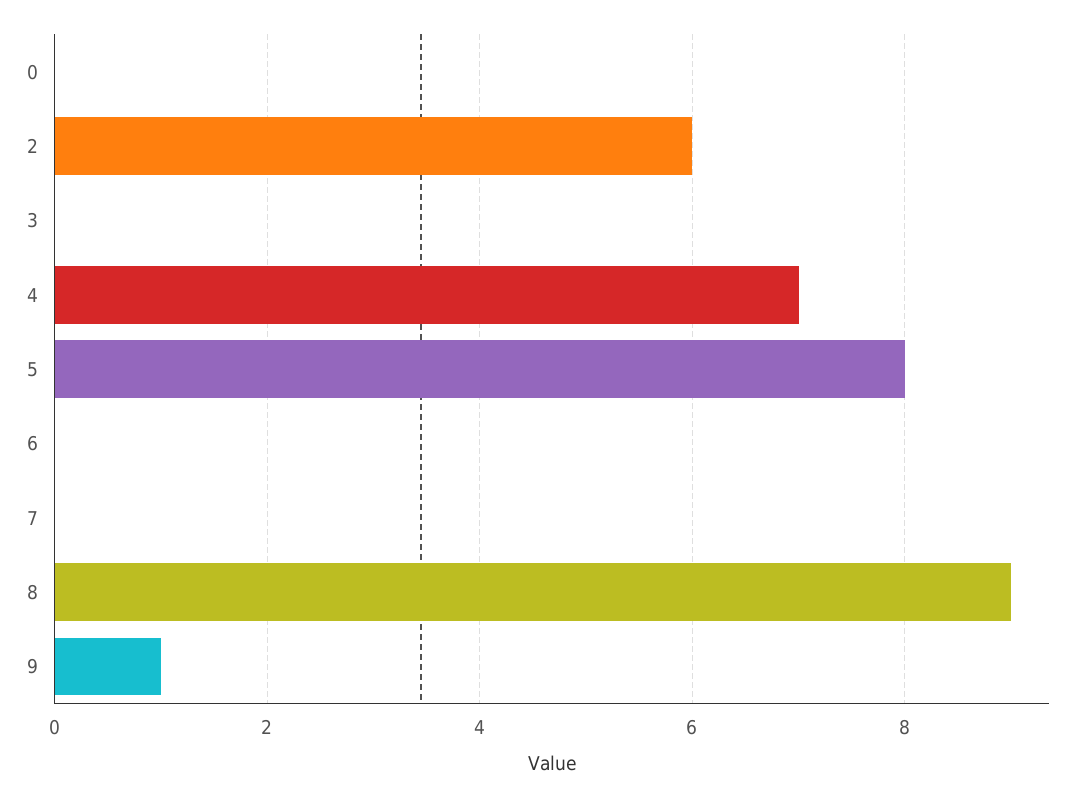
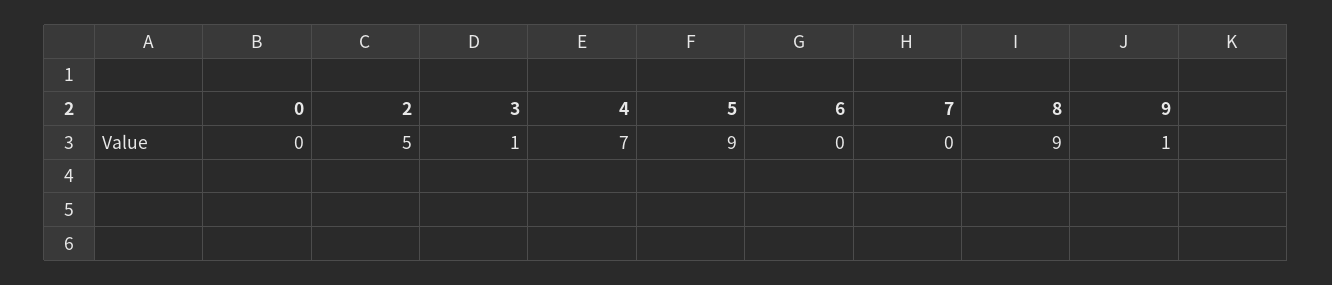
2: 6 -> 5
3: 0 -> 1
5: 8 -> 9

